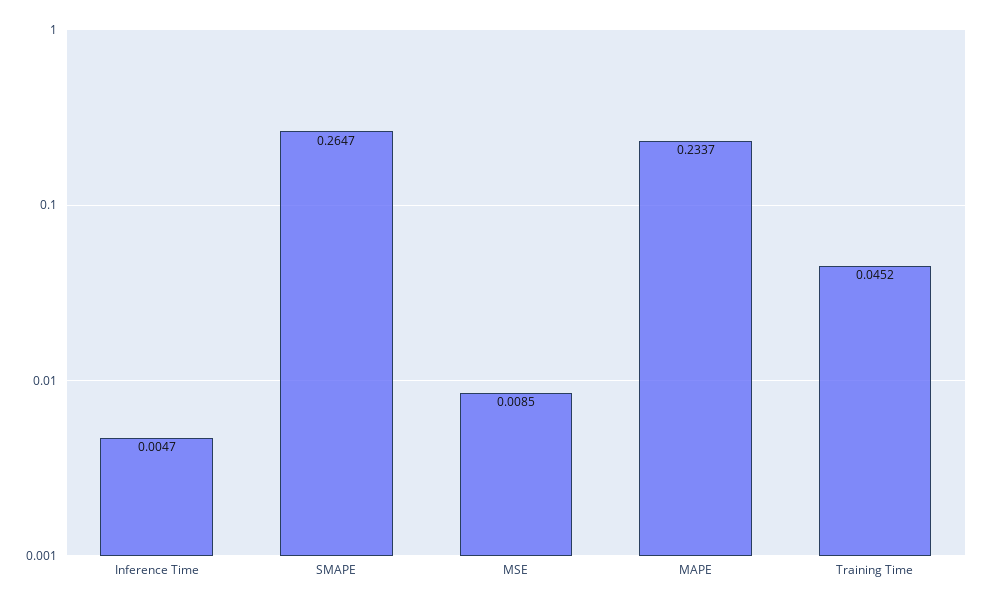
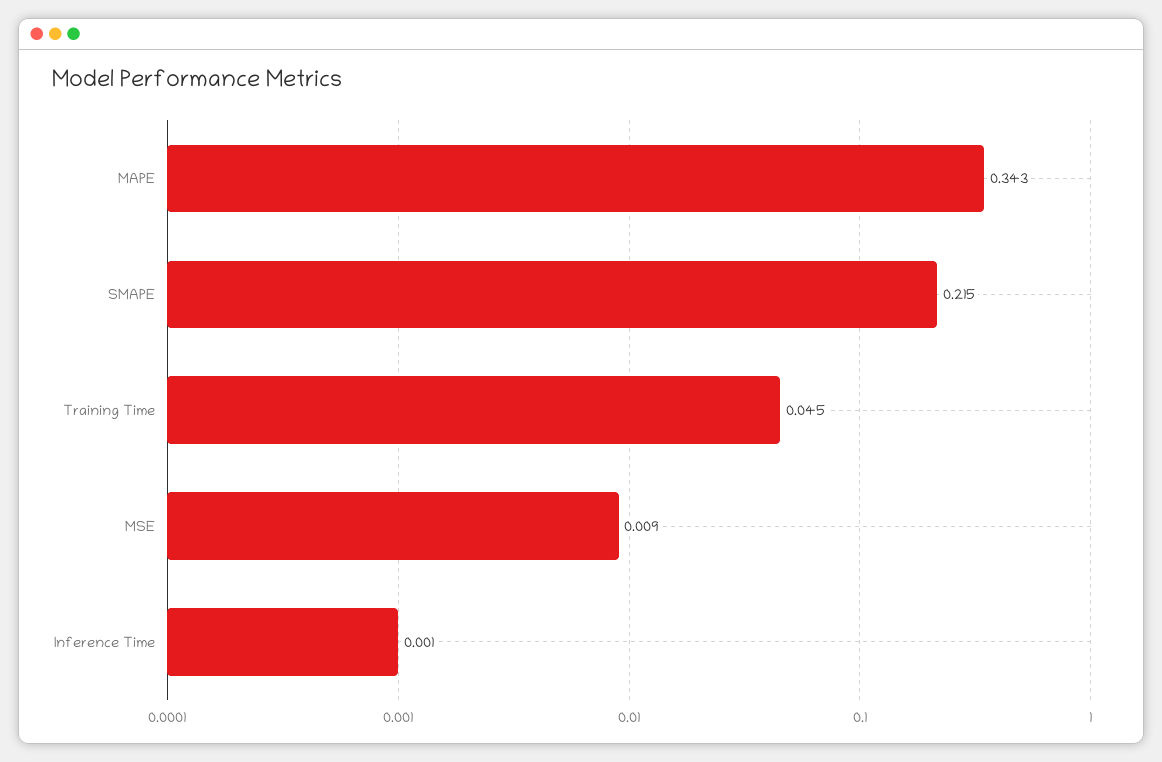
Inference Time: 0.0047 -> 0.001
SMAPE: 0.2647 -> 0.215
MAPE: 0.2337 -> 0.343

